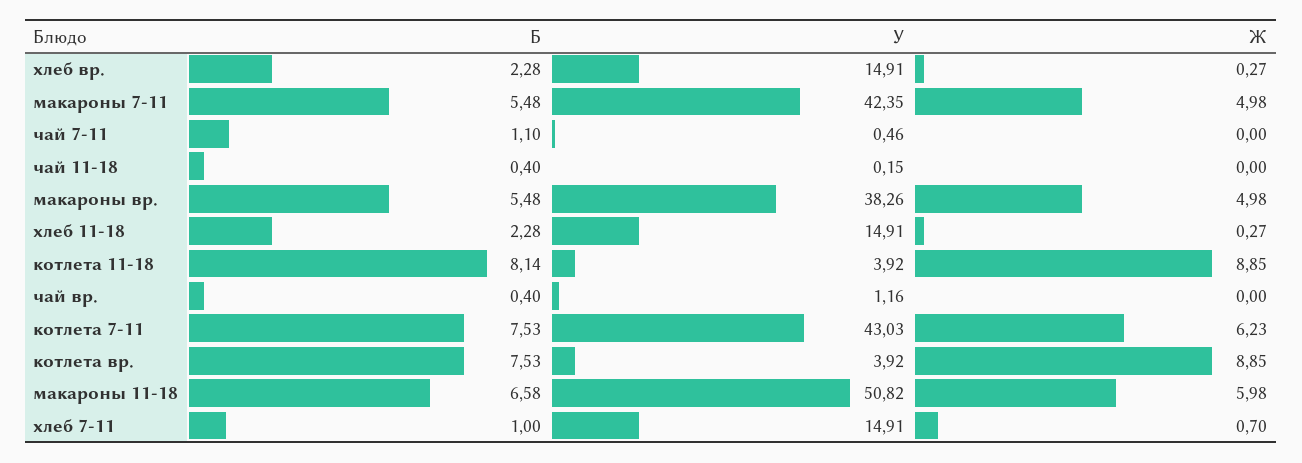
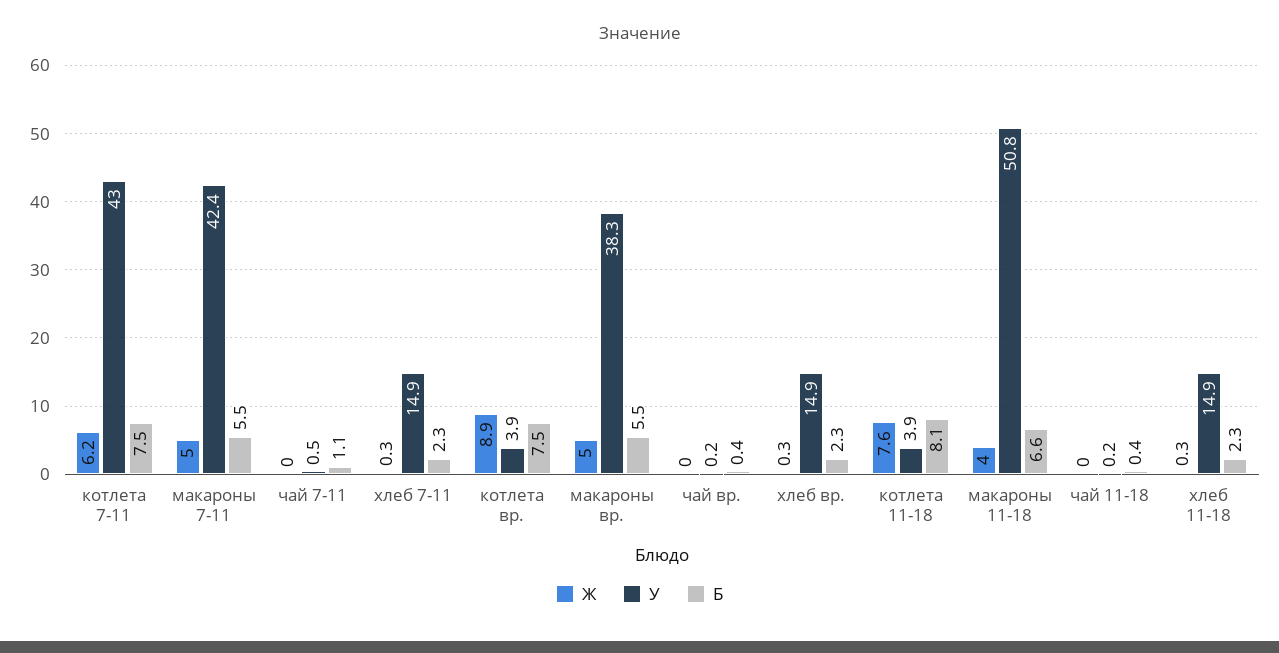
Ж, котлета 11-18: 8.85 -> 7.6
У, чай вр.: 1.16 -> 0.2
Ж, макароны 11-18: 5.98 -> 4
Б, хлеб 7-11: 1 -> 2.3
Ж, хлеб 7-11: 0.7 -> 0.3

